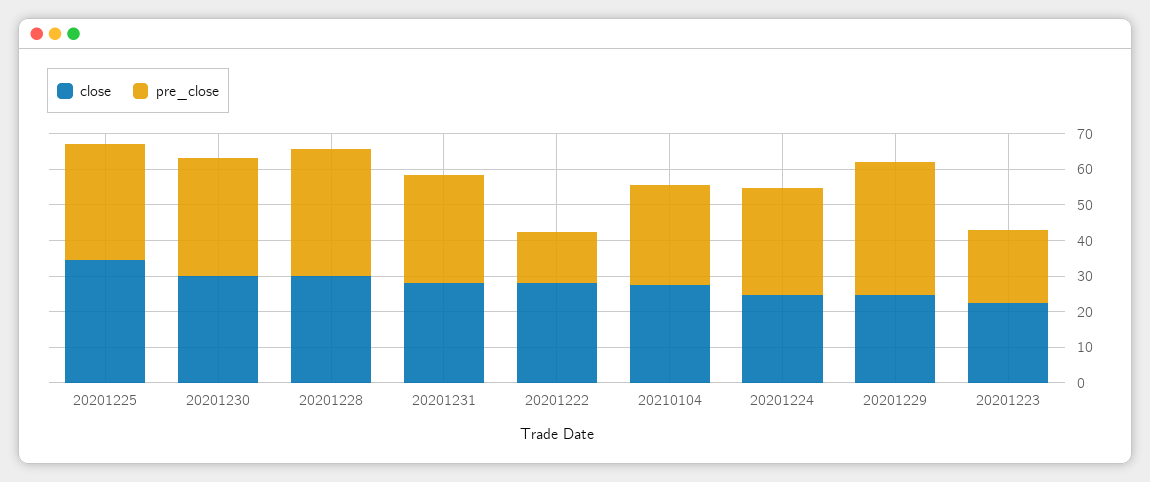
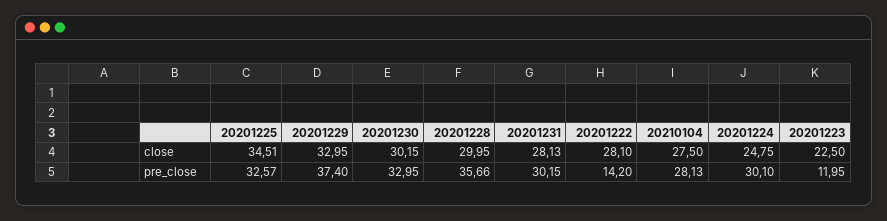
close, 20201229: 25 -> 32.95
pre_close, 20201223: 20 -> 11.95

